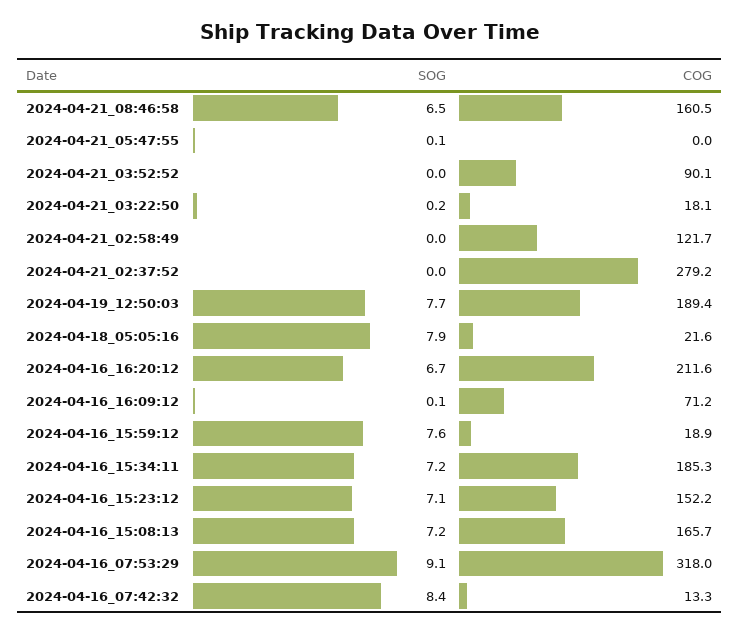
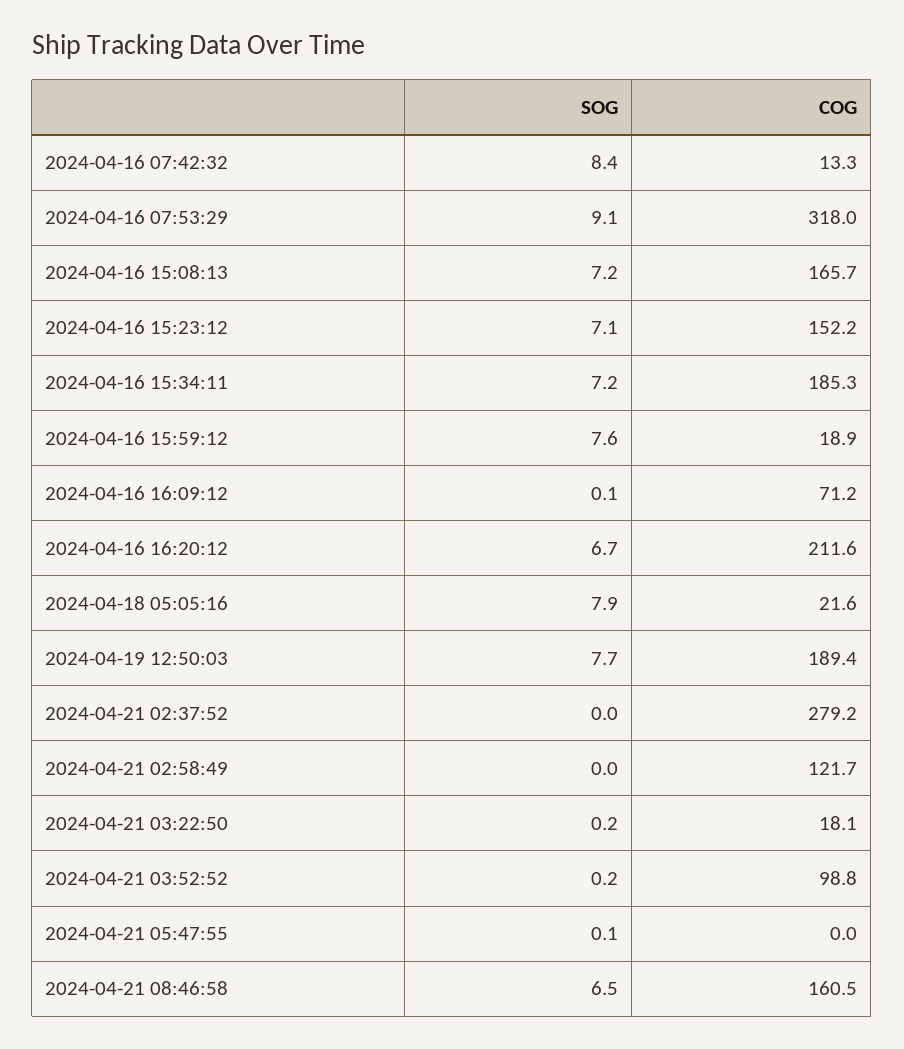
SOG, 2024-04-21_03:52:52: 0 -> 0.2
COG, 2024-04-21_03:52:52: 90.1 -> 98.8

